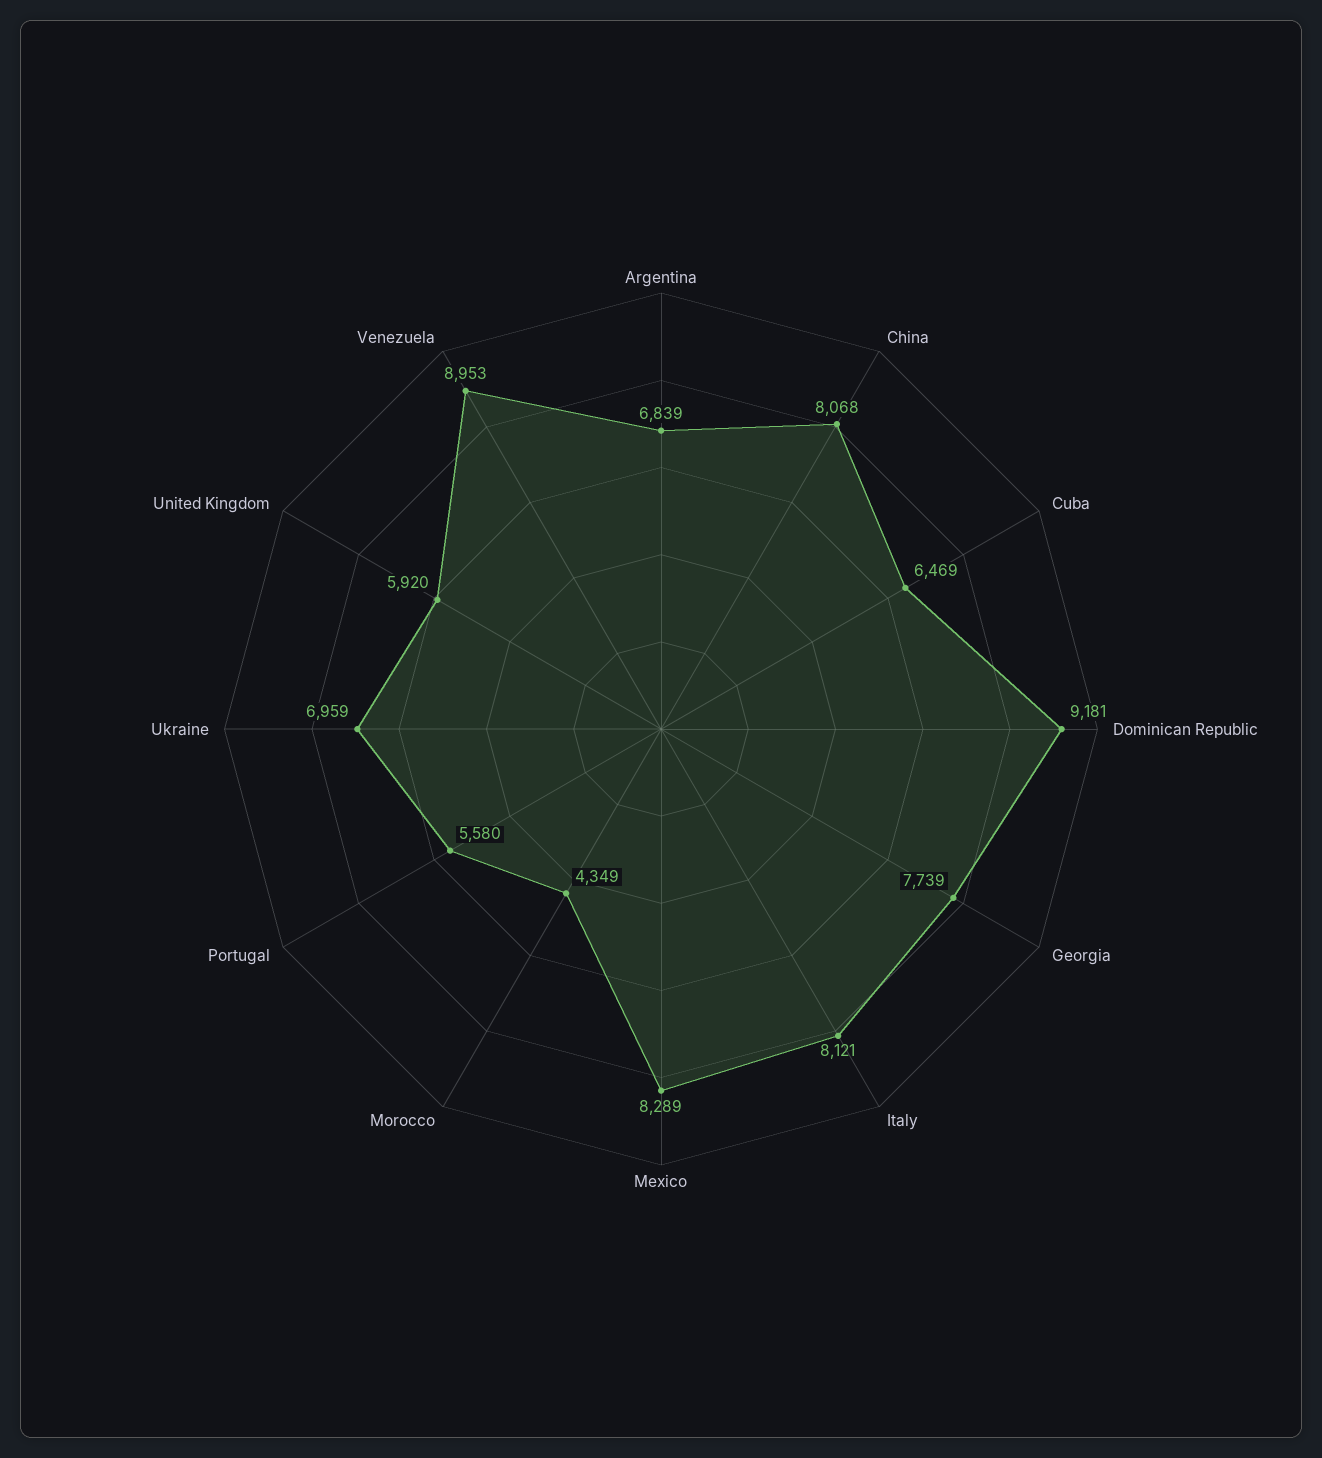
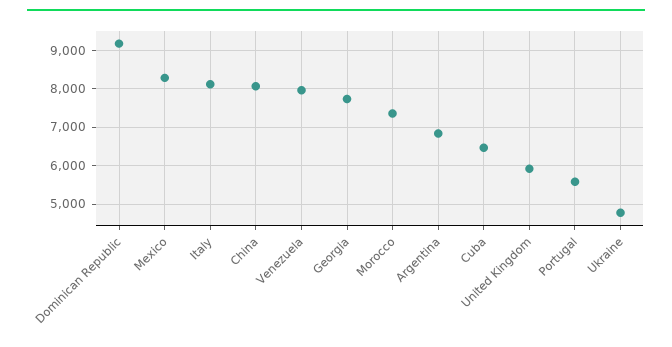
Morocco: 4349 -> 7400
Ukraine: 6959 -> 4800
Venezuela: 8953 -> 8000

